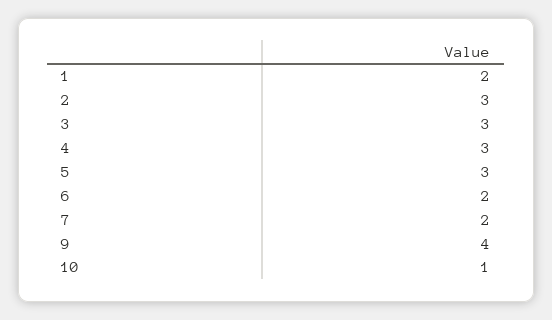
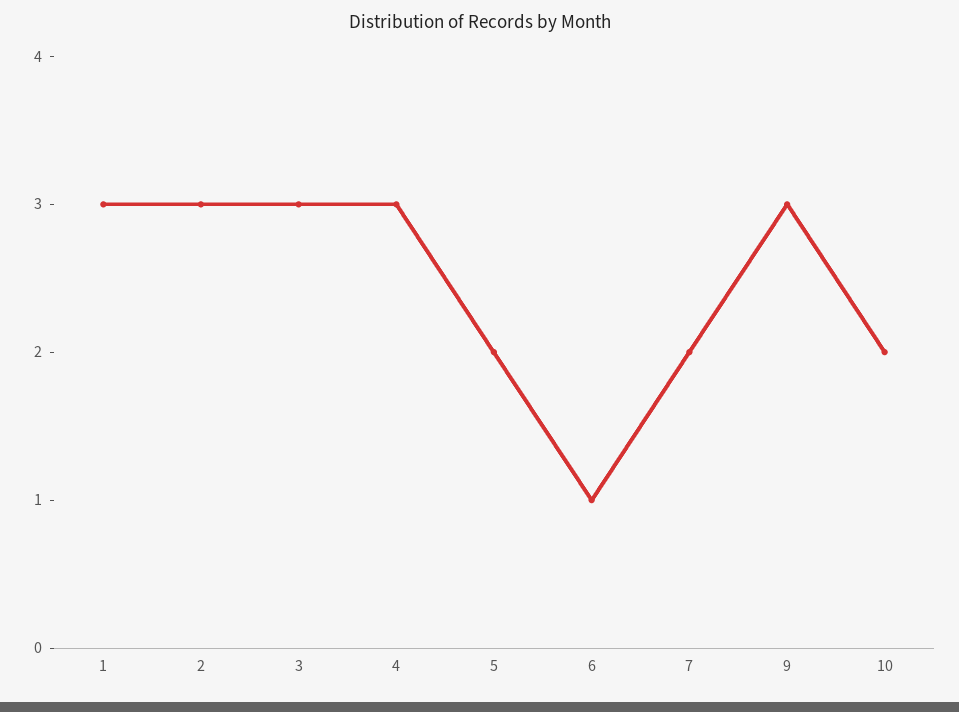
1: 2 -> 3
5: 3 -> 2
6: 2 -> 1
9: 4 -> 3
10: 1 -> 2

